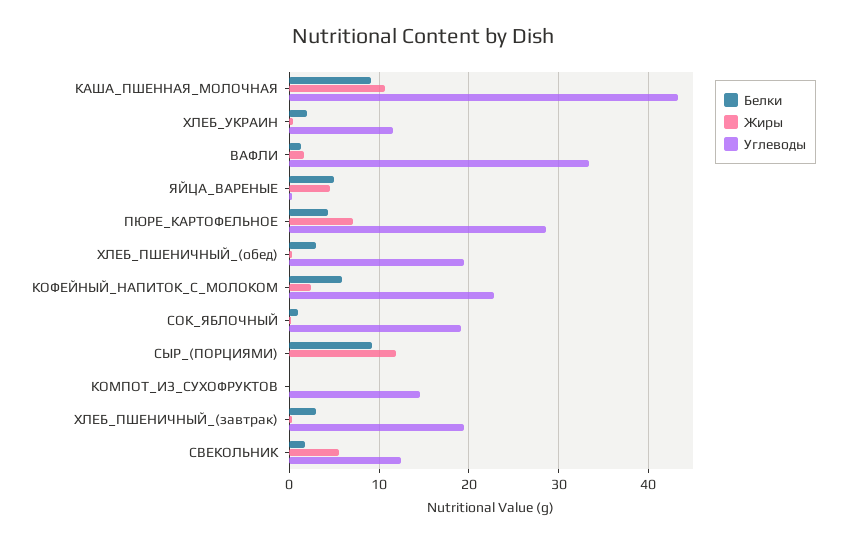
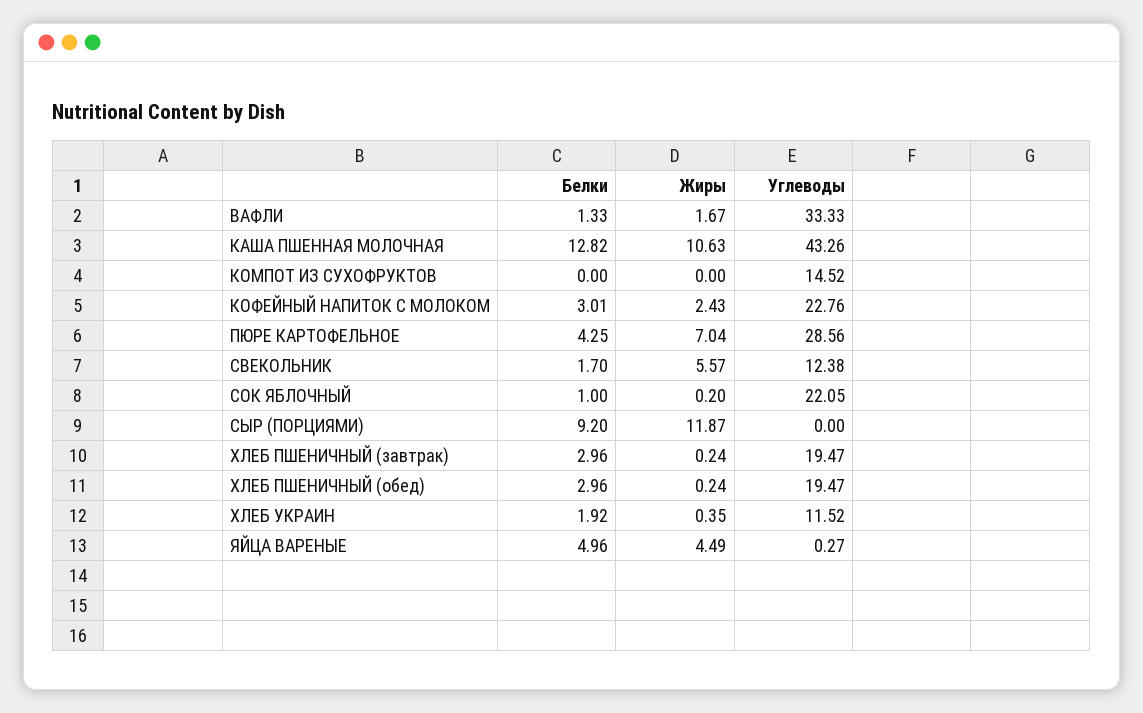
Белки, КАША_ПШЕННАЯ_МОЛОЧНАЯ: 9 -> 12.82
Белки, КОФЕЙНЫЙ_НАПИТОК_С_МОЛОКОМ: 6 -> 3.01
Углеводы, СОК_ЯБЛОЧНЫЙ: 19 -> 22.05

